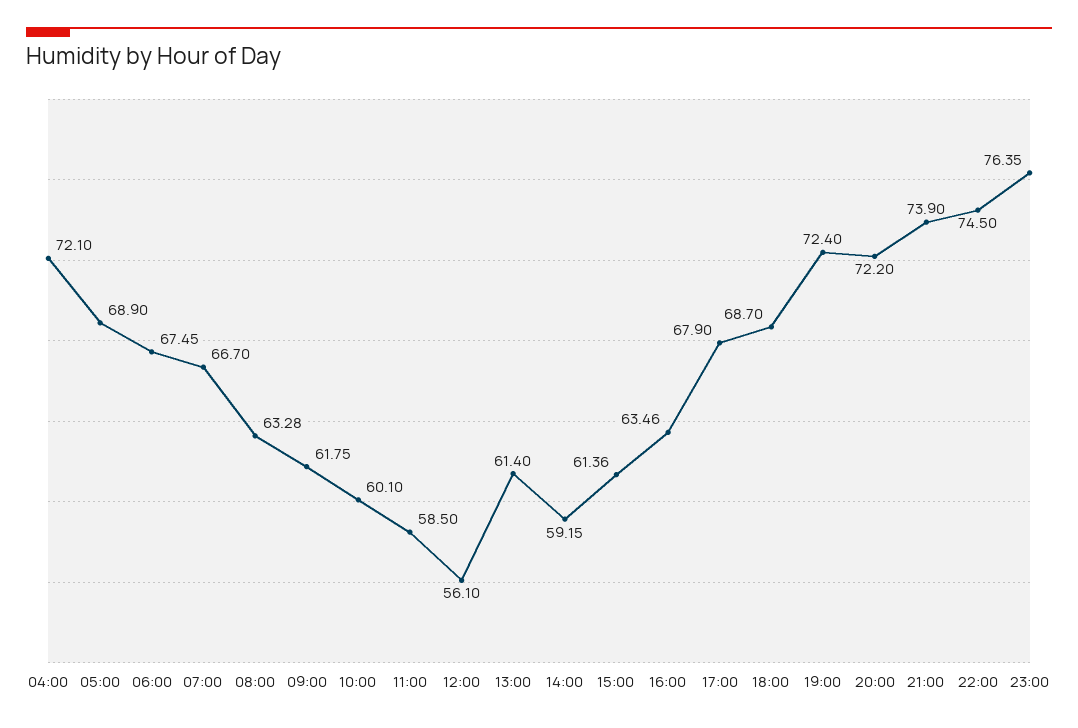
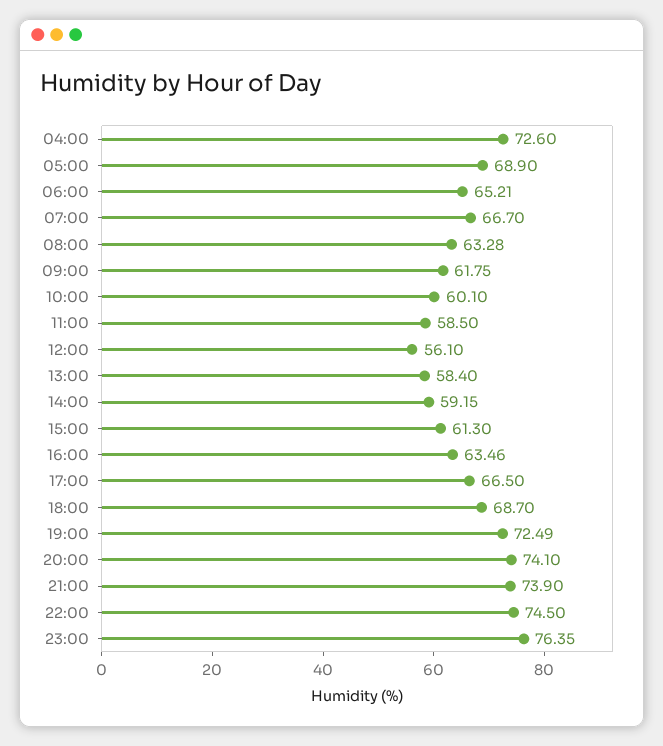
04:00: 72.1 -> 72.6
06:00: 67.45 -> 65.21
13:00: 61.4 -> 58.4
15:00: 61.36 -> 61.3
17:00: 67.9 -> 66.5
19:00: 72.4 -> 72.49
20:00: 72.2 -> 74.1

